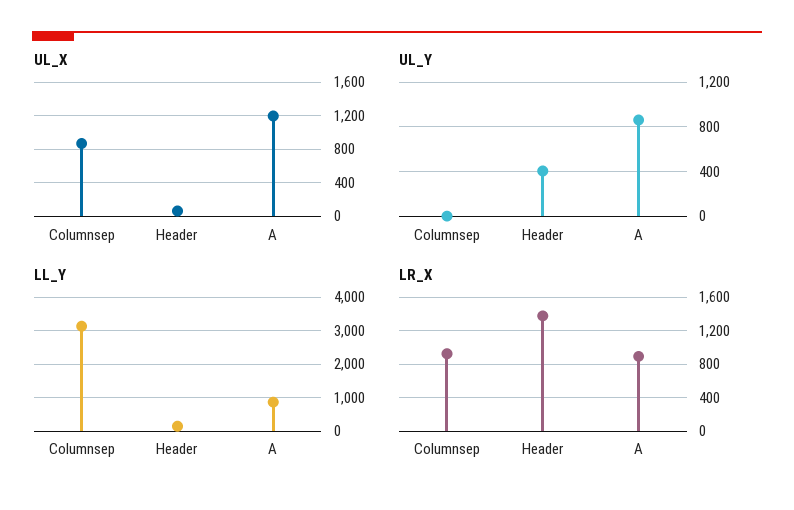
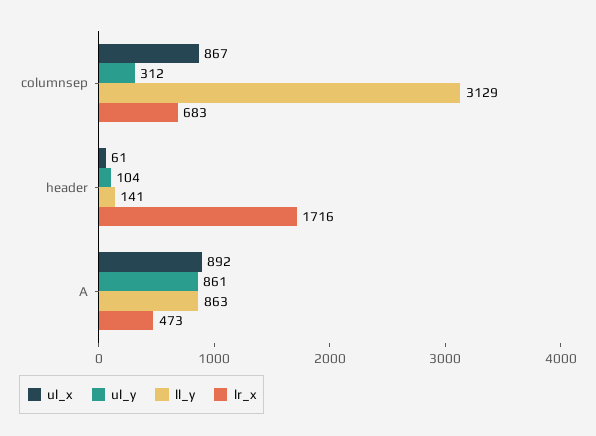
UL_X, A: 1200 -> 892
UL_Y, Columnsep: 0 -> 312
UL_Y, Header: 400 -> 104
LR_X, Columnsep: 900 -> 683
LR_X, Header: 1400 -> 1716
LR_X, A: 900 -> 473

